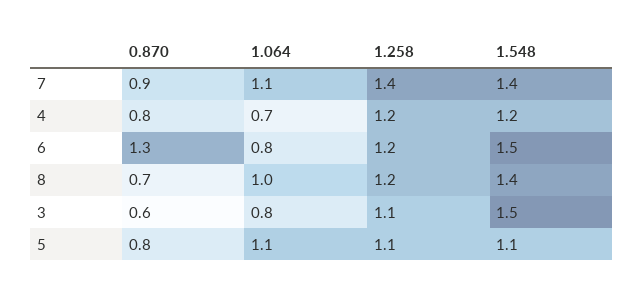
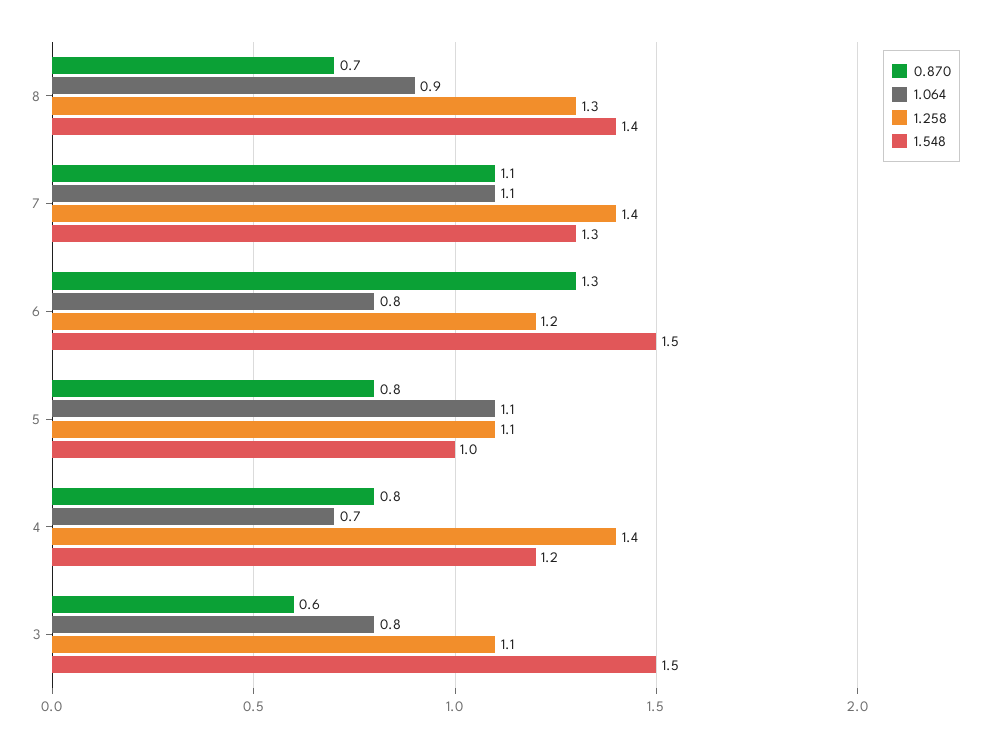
0.870, 7: 0.9 -> 1.1
1.548, 7: 1.4 -> 1.3
1.258, 4: 1.2 -> 1.4
1.064, 8: 1 -> 0.9
1.258, 8: 1.2 -> 1.3
1.548, 5: 1.1 -> 1

